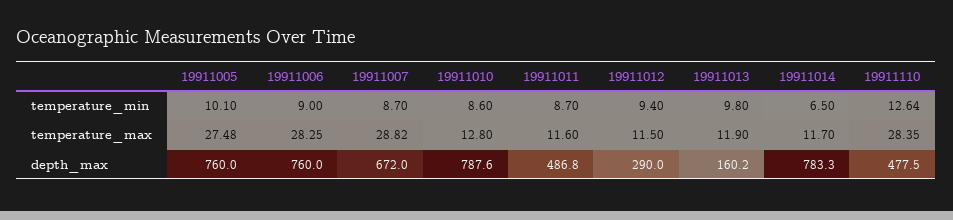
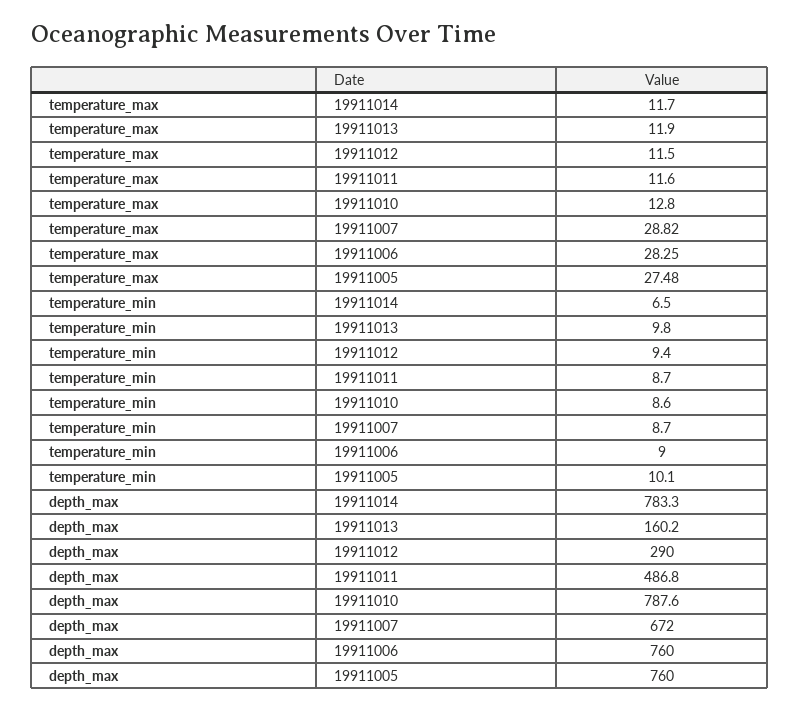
19911110, temperature_min: 12.64 -> none
19911110, temperature_max: 28.35 -> none
19911110, depth_max: 477.5 -> none

